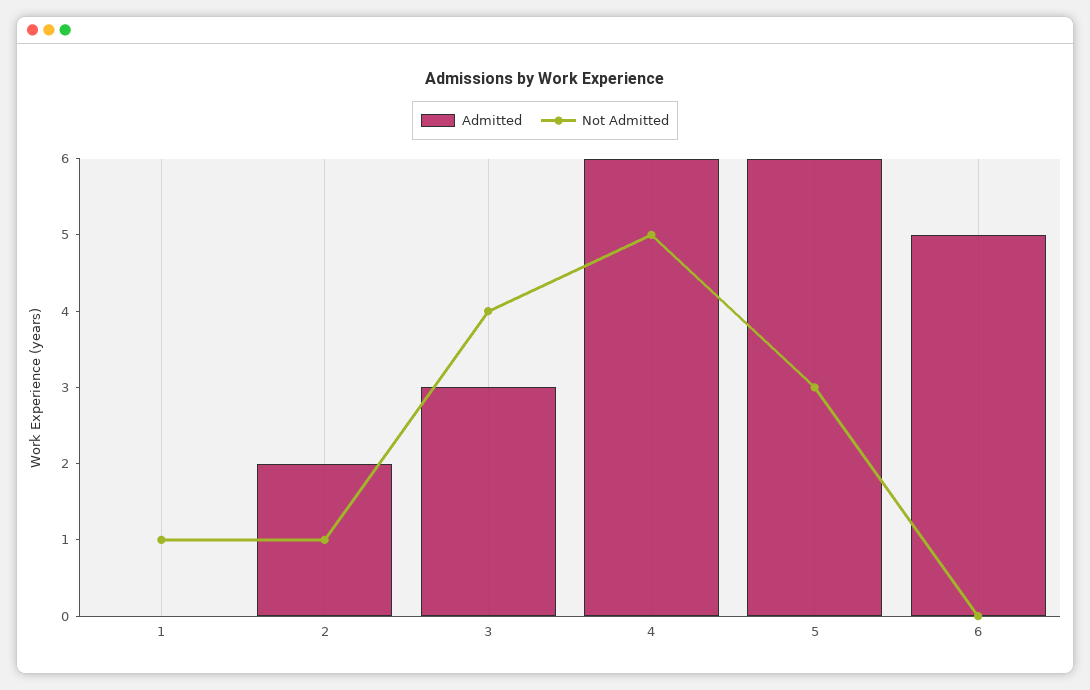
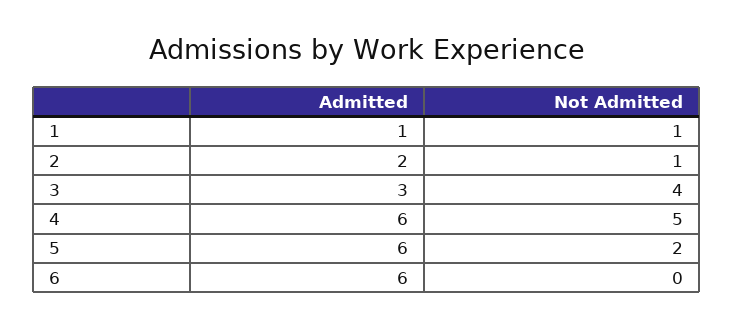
Admitted, 1: 0 -> 1
Not Admitted, 5: 3 -> 2
Admitted, 6: 5 -> 6

